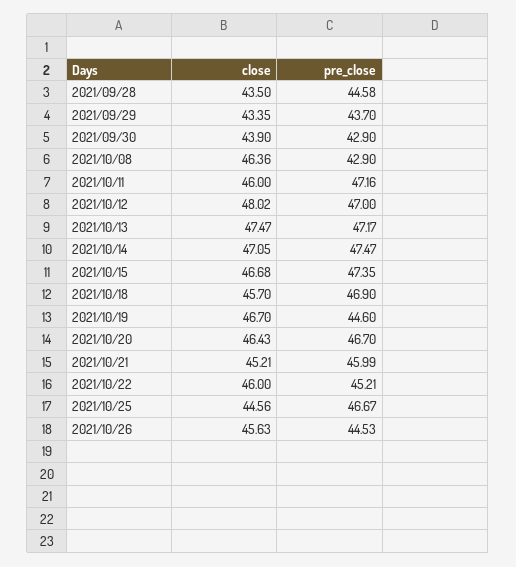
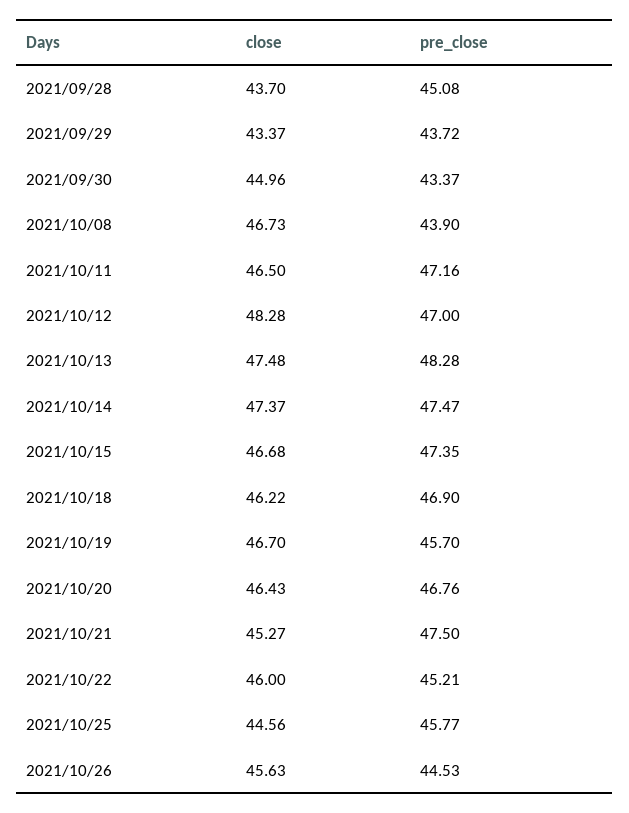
close, 2021/09/28: 43.5 -> 43.7
pre_close, 2021/09/28: 44.58 -> 45.08
close, 2021/09/29: 43.35 -> 43.37
pre_close, 2021/09/29: 43.7 -> 43.72
close, 2021/09/30: 43.9 -> 44.96
pre_close, 2021/09/30: 42.9 -> 43.37
close, 2021/10/08: 46.36 -> 46.73
pre_close, 2021/10/08: 42.9 -> 43.9
close, 2021/10/11: 46 -> 46.5
close, 2021/10/12: 48.02 -> 48.28
close, 2021/10/13: 47.47 -> 47.48
pre_close, 2021/10/13: 47.17 -> 48.28
close, 2021/10/14: 47.05 -> 47.37
close, 2021/10/18: 45.7 -> 46.22
pre_close, 2021/10/19: 44.6 -> 45.7
pre_close, 2021/10/20: 46.7 -> 46.76
close, 2021/10/21: 45.21 -> 45.27
pre_close, 2021/10/21: 45.99 -> 47.5
pre_close, 2021/10/25: 46.67 -> 45.77

